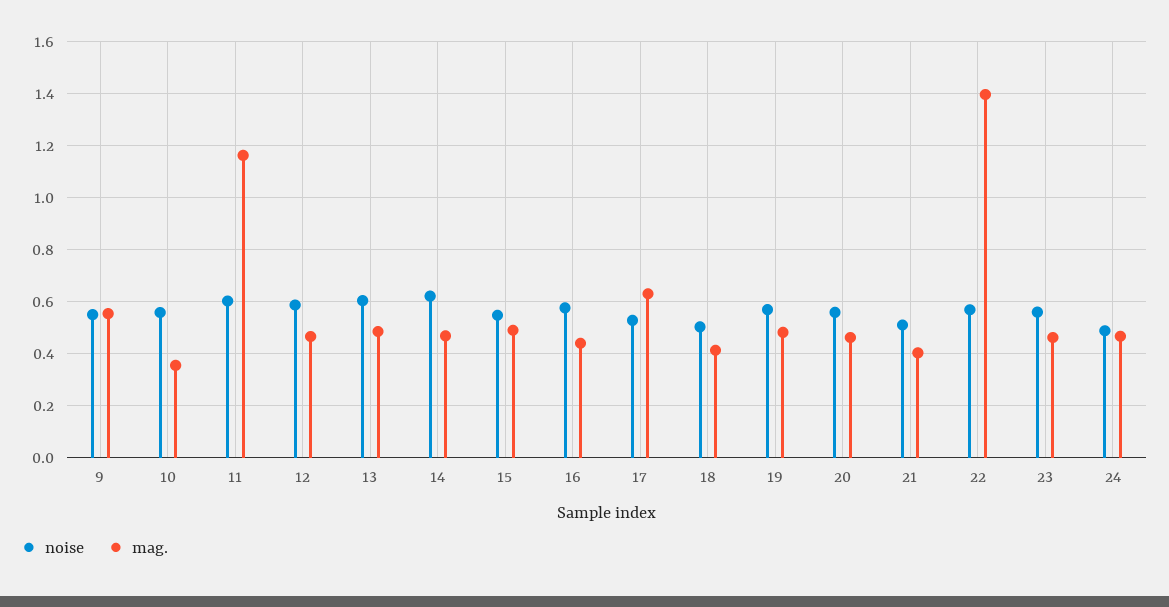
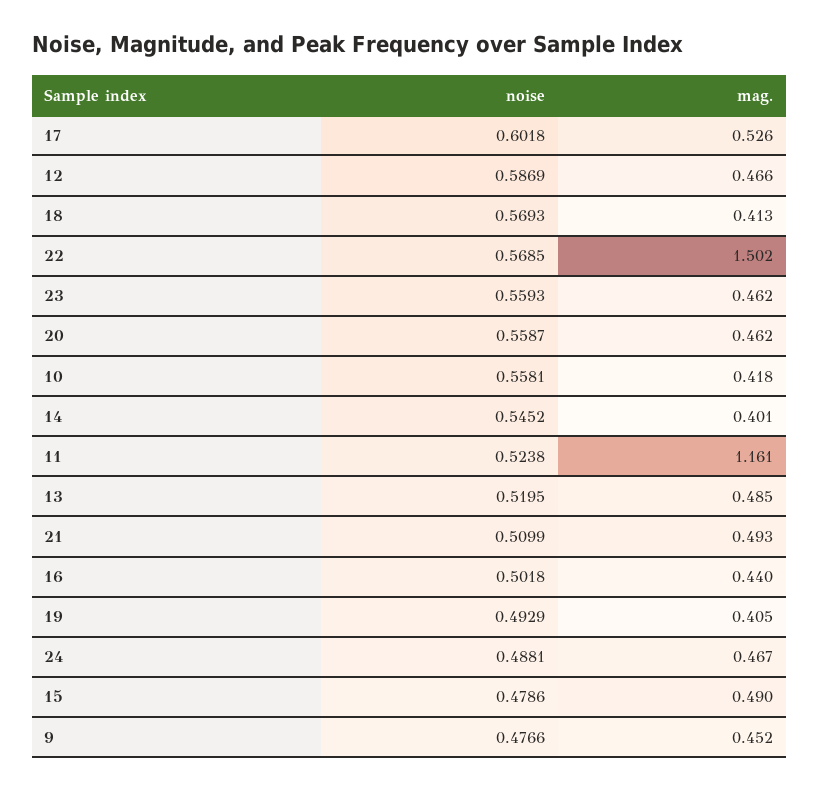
noise, 9: 0.55 -> 0.4766
mag., 9: 0.55 -> 0.452
mag., 10: 0.35 -> 0.418
noise, 11: 0.6 -> 0.5238
noise, 13: 0.6 -> 0.5195
noise, 14: 0.625 -> 0.5452
mag., 14: 0.475 -> 0.401
noise, 15: 0.55 -> 0.4786
noise, 16: 0.575 -> 0.5018
noise, 17: 0.525 -> 0.6018
mag., 17: 0.625 -> 0.526
noise, 18: 0.5 -> 0.5693
noise, 19: 0.575 -> 0.4929
mag., 19: 0.475 -> 0.405
mag., 21: 0.4 -> 0.493
mag., 22: 1.4 -> 1.502

